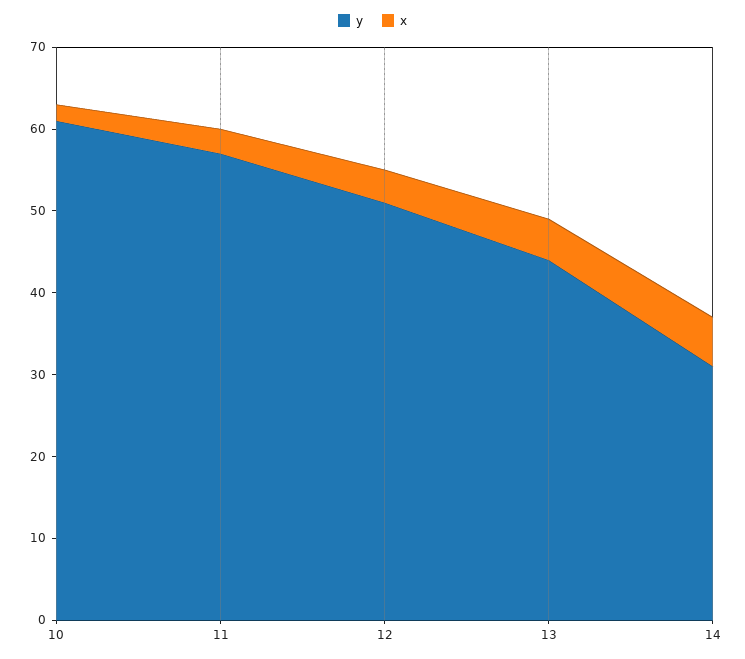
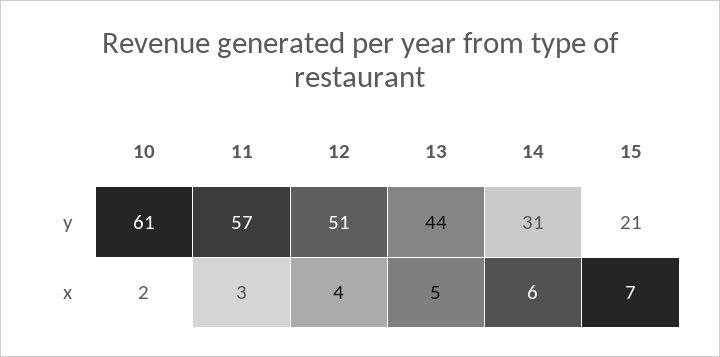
y, 15: none -> 21
x, 15: none -> 7

